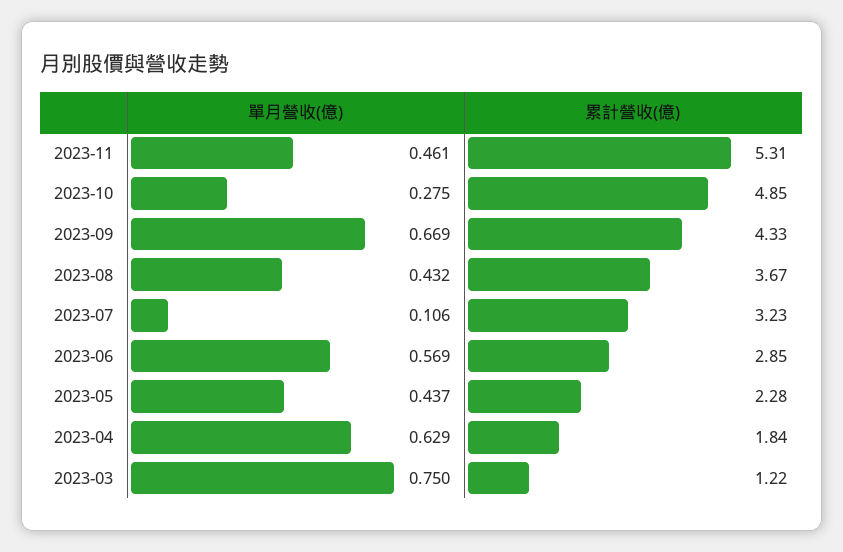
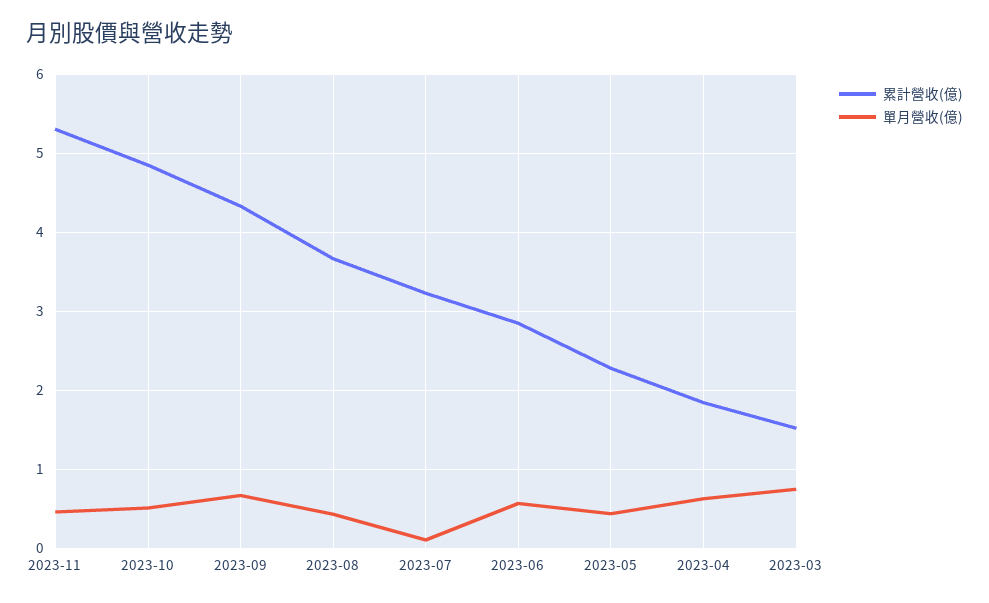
單月營收(億), 2023-10: 0.275 -> 0.5
累計營收(億), 2023-03: 1.22 -> 1.5

